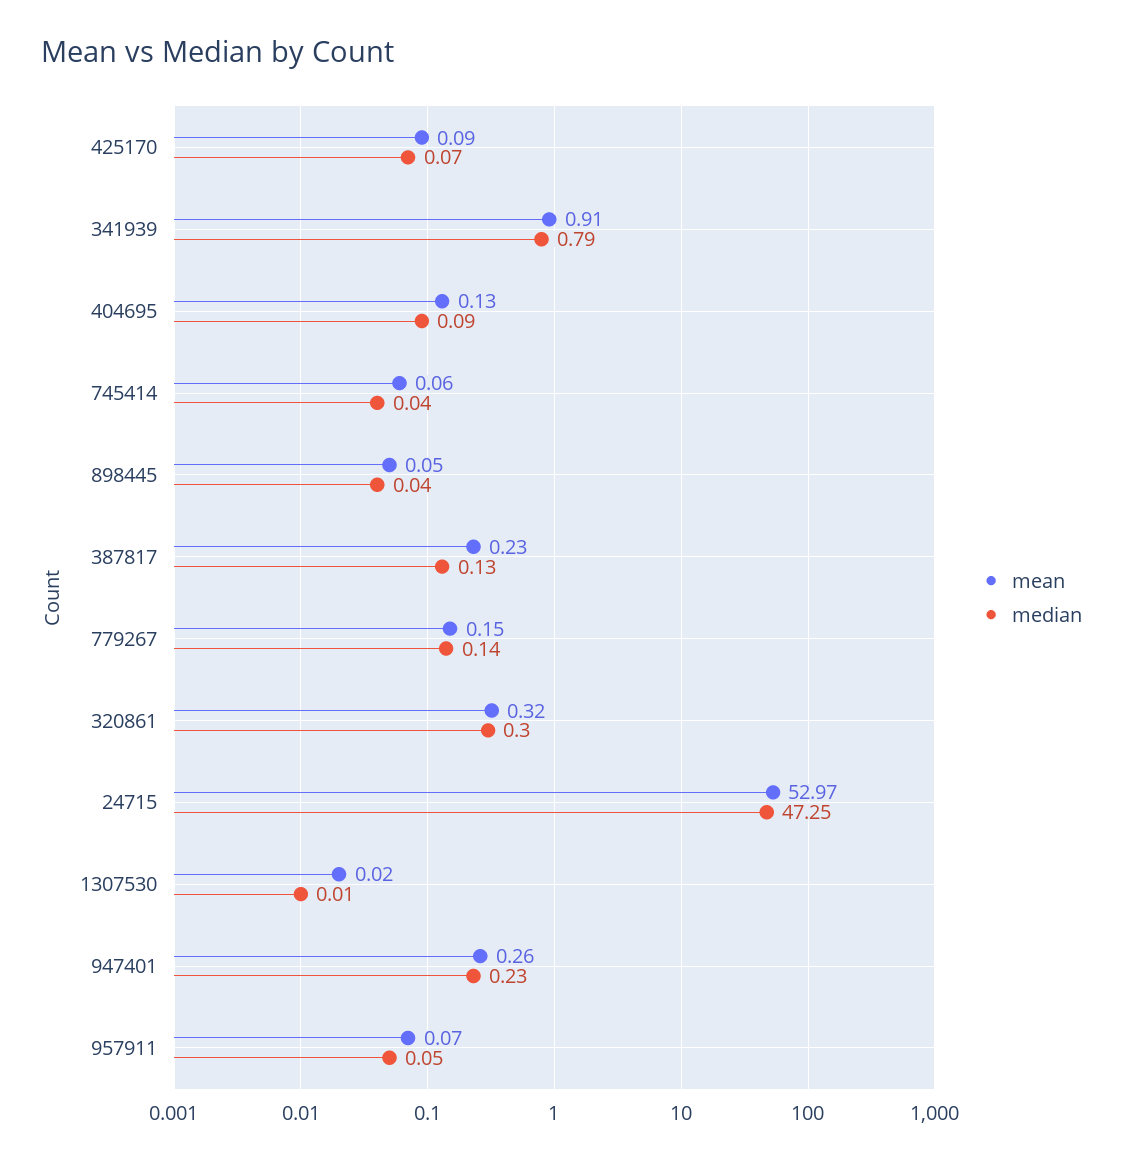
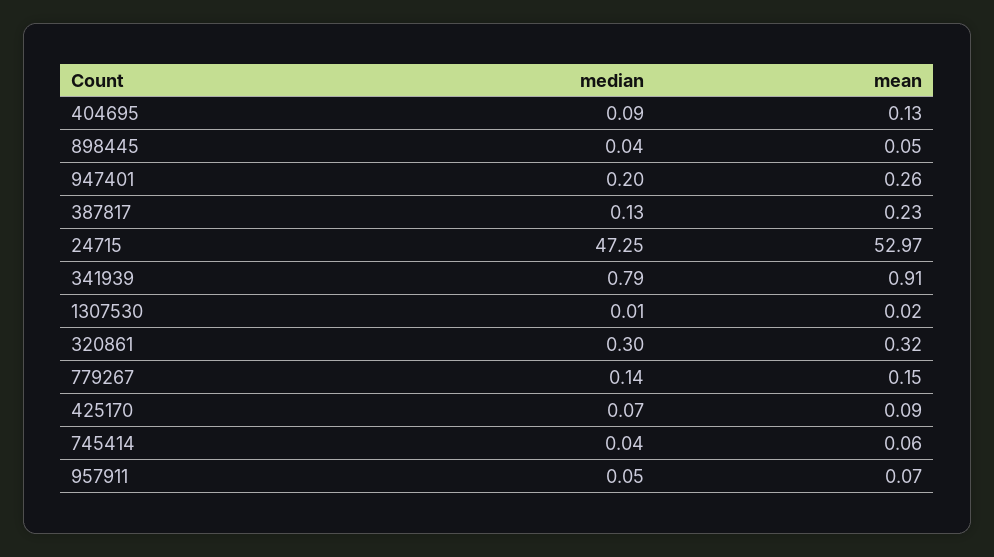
median, 947401: 0.23 -> 0.2

